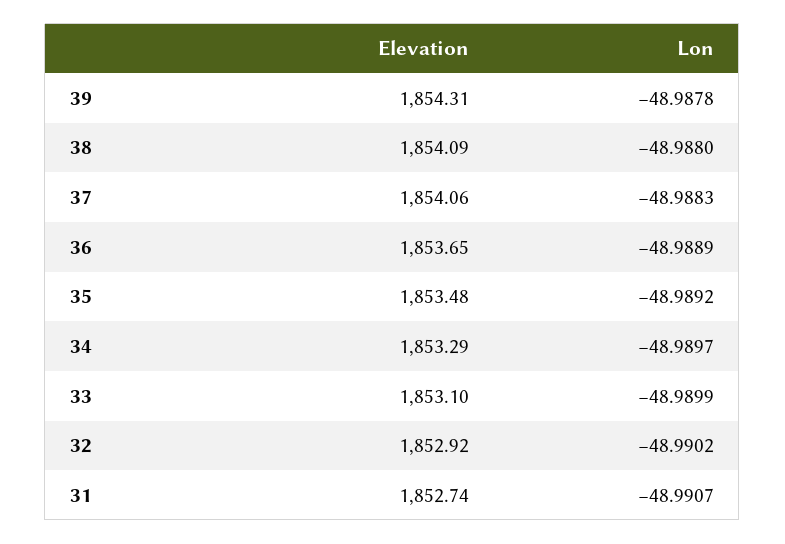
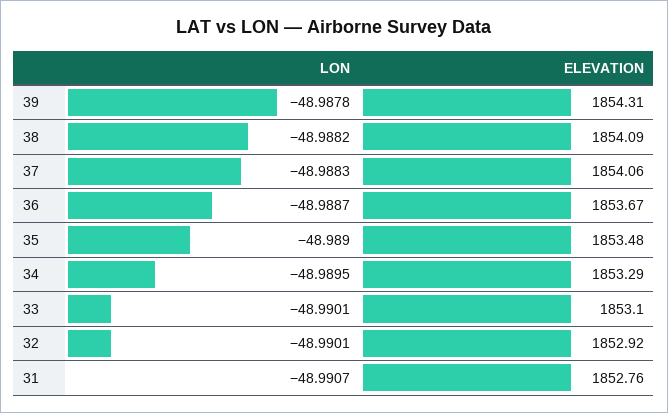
Lon, 38: -48.988 -> -48.9882
Elevation, 36: 1853.65 -> 1853.67
Lon, 36: -48.9889 -> -48.9887
Lon, 35: -48.9892 -> -48.989
Lon, 34: -48.9897 -> -48.9895
Lon, 33: -48.9899 -> -48.9901
Lon, 32: -48.9902 -> -48.9901
Elevation, 31: 1852.74 -> 1852.76

